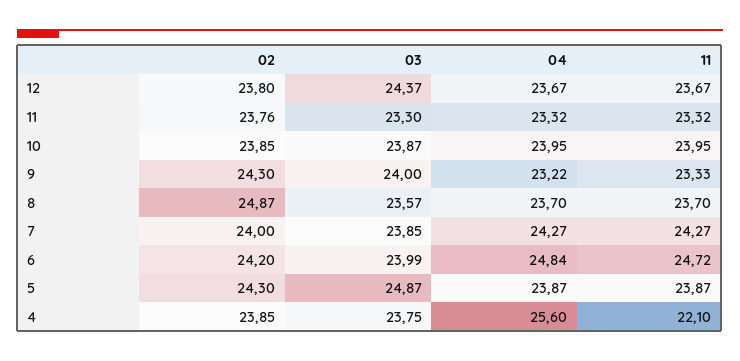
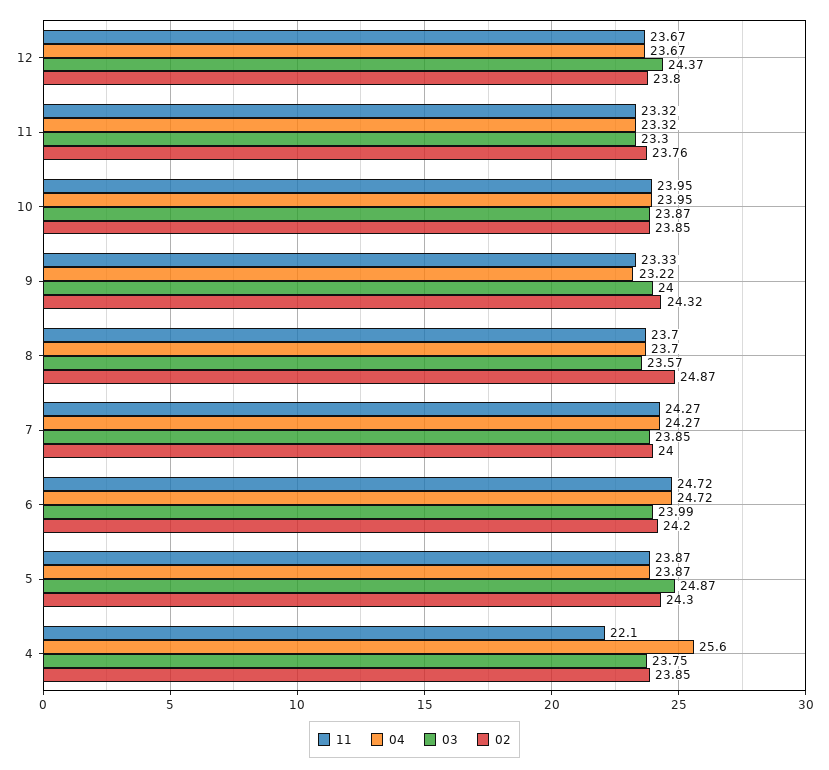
02, 9: 24.3 -> 24.32
04, 6: 24.84 -> 24.72

